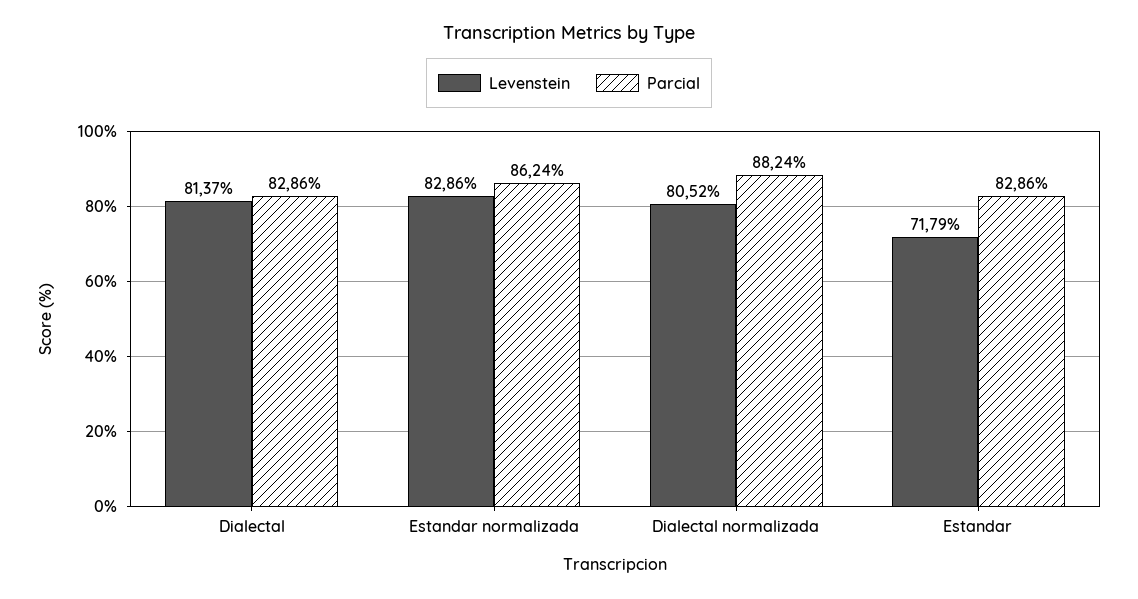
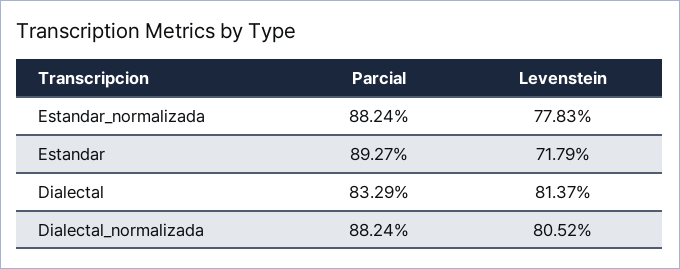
Parcial, Dialectal: 82.86 -> 83.29
Levenstein, Estandar normalizada: 82.86 -> 77.83
Parcial, Estandar normalizada: 86.24 -> 88.24
Parcial, Estandar: 82.86 -> 89.27

